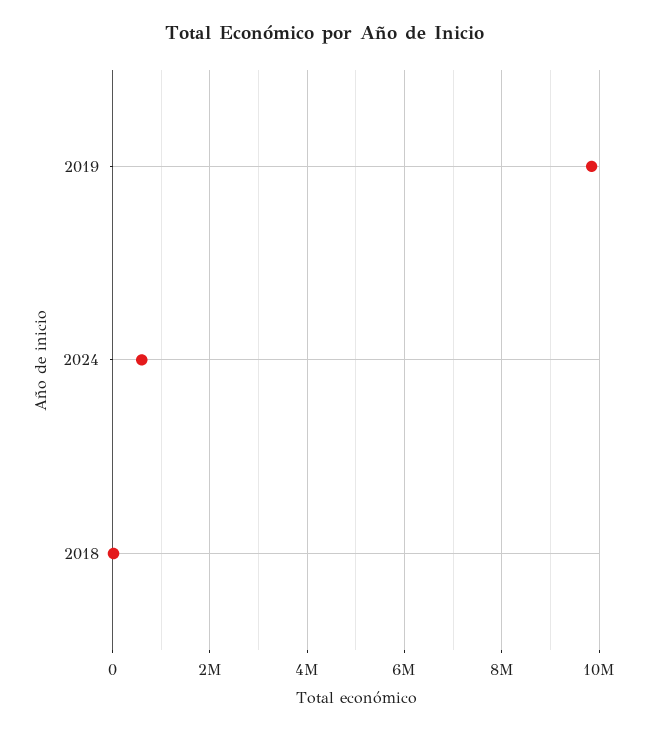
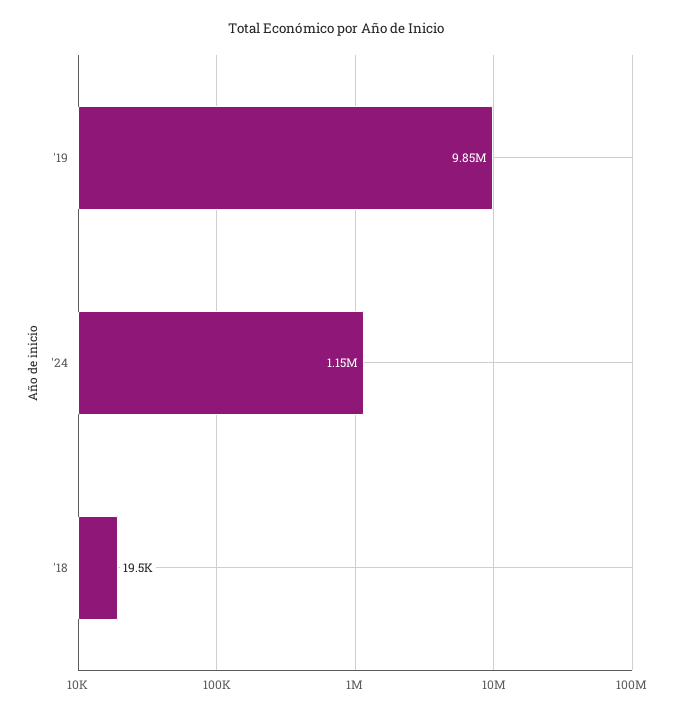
2024: 600000 -> 1150000

